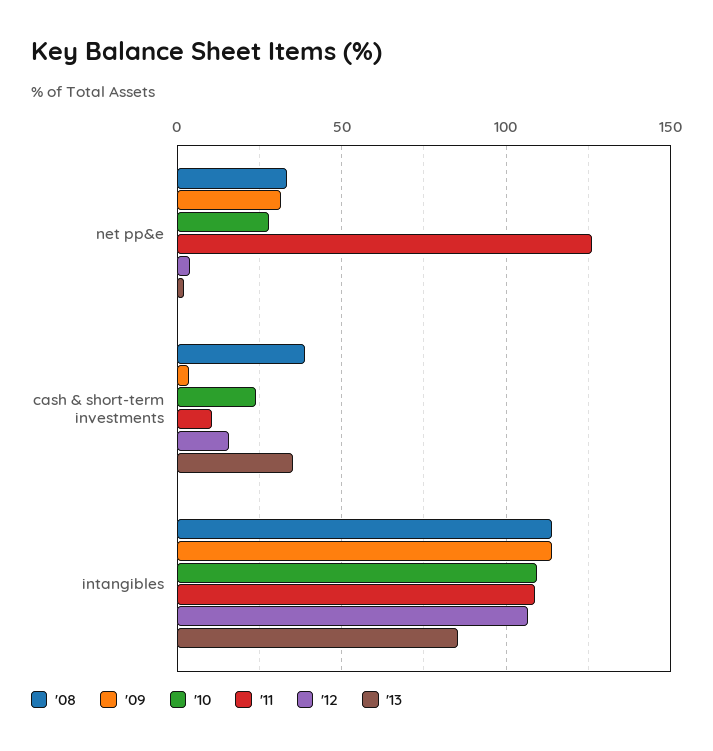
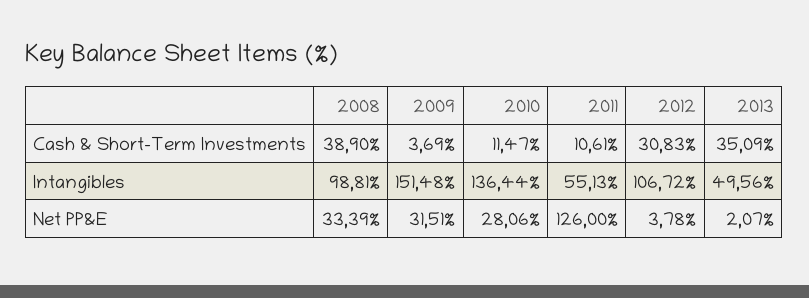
'10, cash & short-term investments: 25 -> 11.47
'12, cash & short-term investments: 15 -> 30.83
'08, intangibles: 115 -> 98.81
'09, intangibles: 115 -> 151.48
'10, intangibles: 110 -> 136.44
'11, intangibles: 110 -> 55.13
'13, intangibles: 85 -> 49.56

